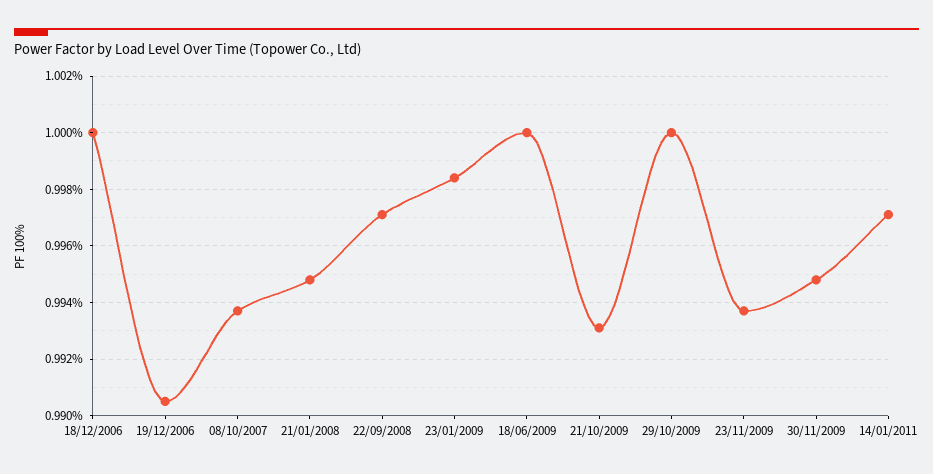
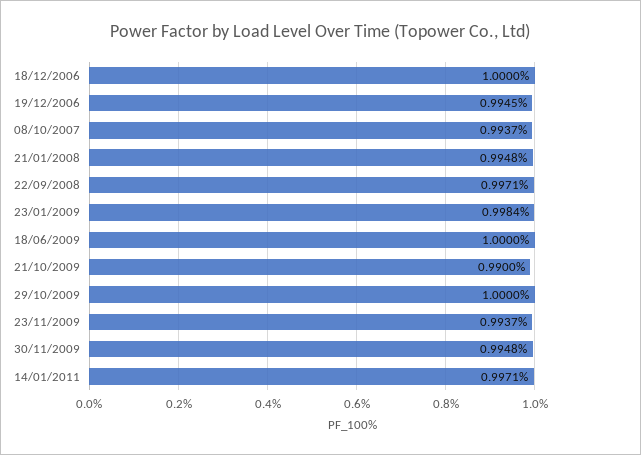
19/12/2006: 0.9905 -> 0.9945
21/10/2009: 0.993 -> 0.99

